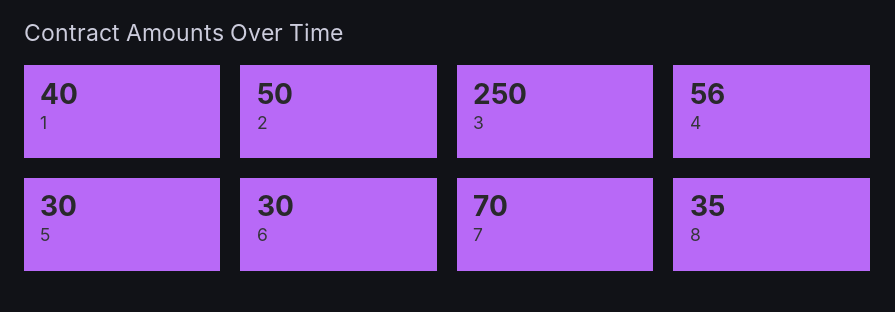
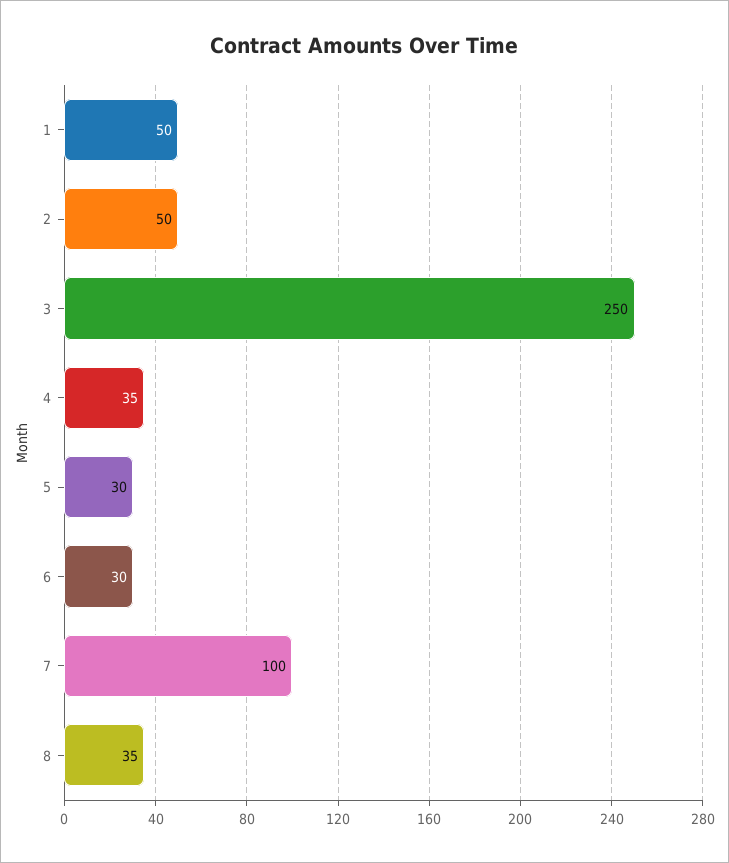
1: 40 -> 50
4: 56 -> 35
7: 70 -> 100

